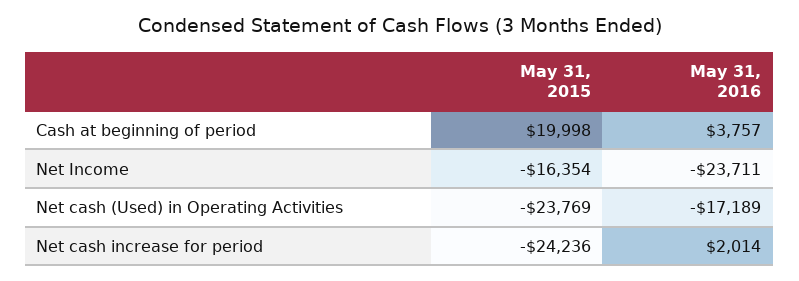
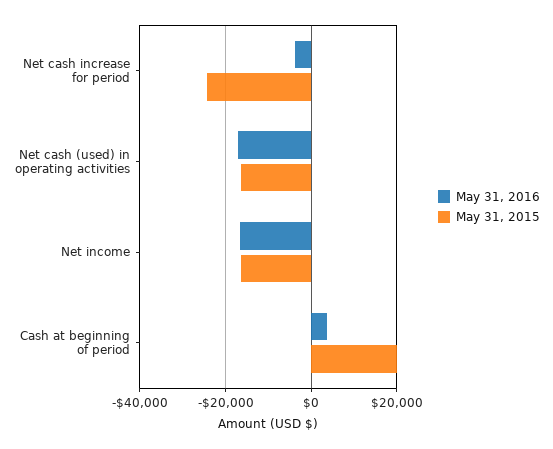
May 31, 2016, Net Income: -23711 -> -16000
May 31, 2015, Net cash (Used) in Operating Activities: -23769 -> -16000
May 31, 2016, Net cash increase for period: 2014 -> -4000

